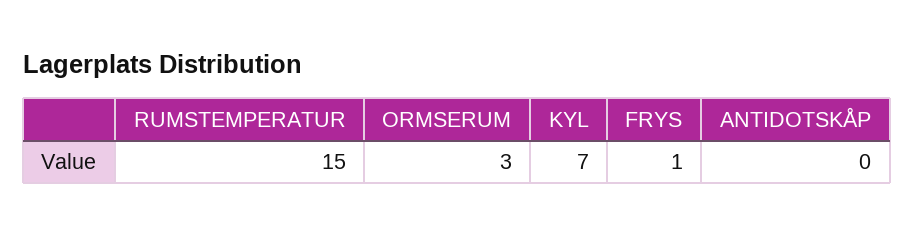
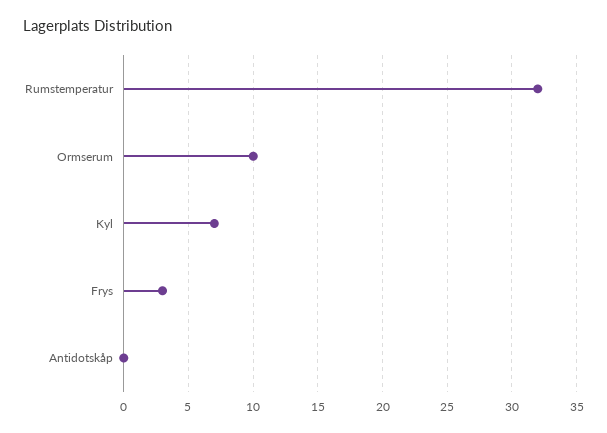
RUMSTEMPERATUR: 15 -> 32
ORMSERUM: 3 -> 10
FRYS: 1 -> 3

